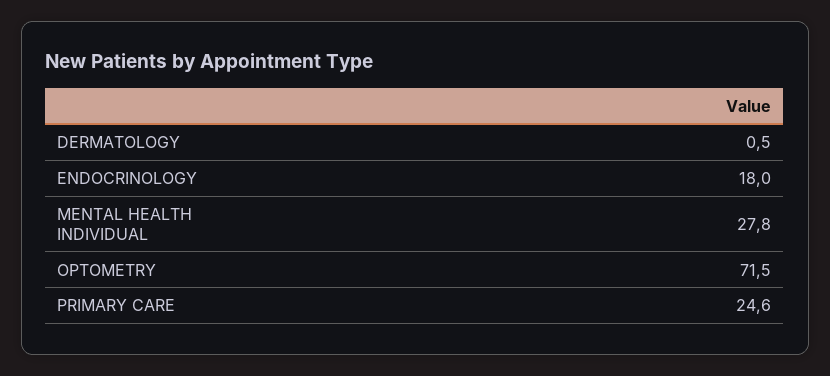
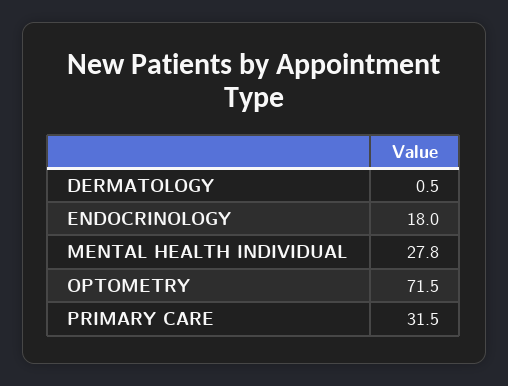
PRIMARY CARE: 24.6 -> 31.5

